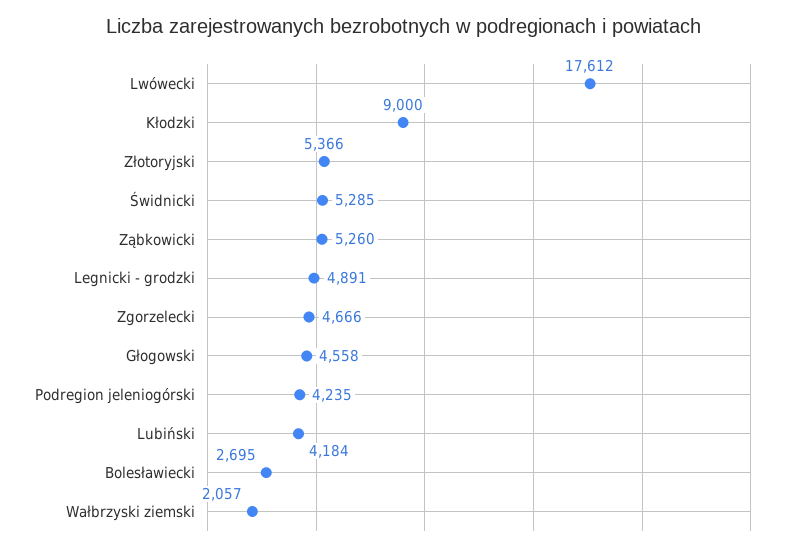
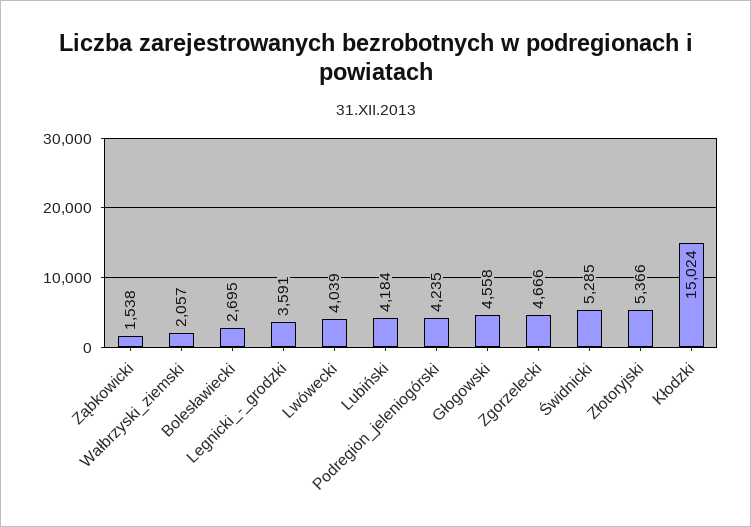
Lwówecki: 17612 -> 4039
Kłodzki: 9000 -> 15024
Ząbkowicki: 5260 -> 1538
Legnicki - grodzki: 4891 -> 3591

